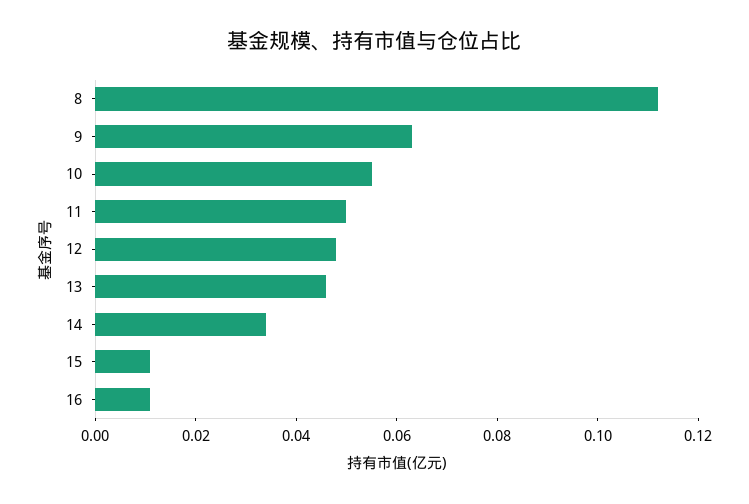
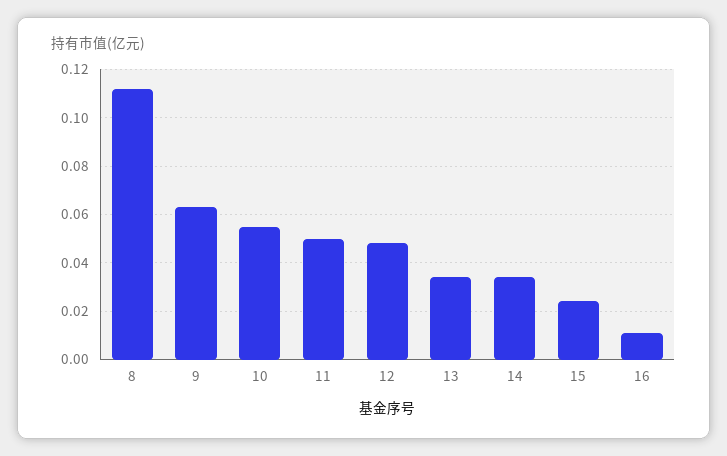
13: 0.045 -> 0.035
15: 0.01 -> 0.025

